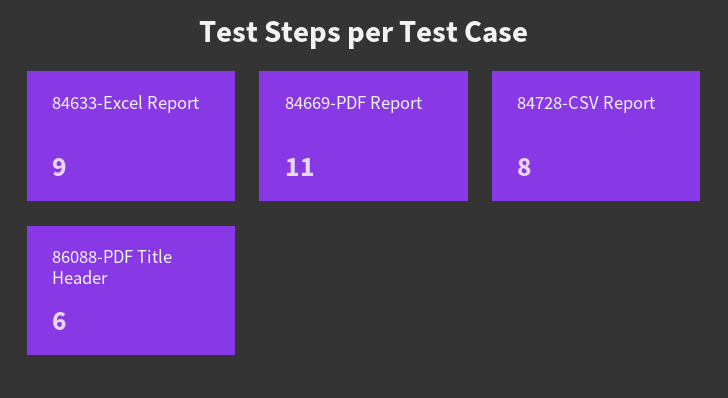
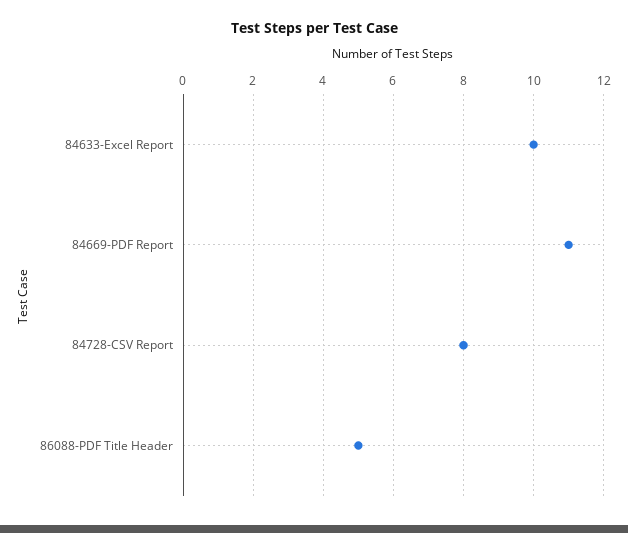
84633-Excel Report: 9 -> 10
86088-PDF Title Header: 6 -> 5

